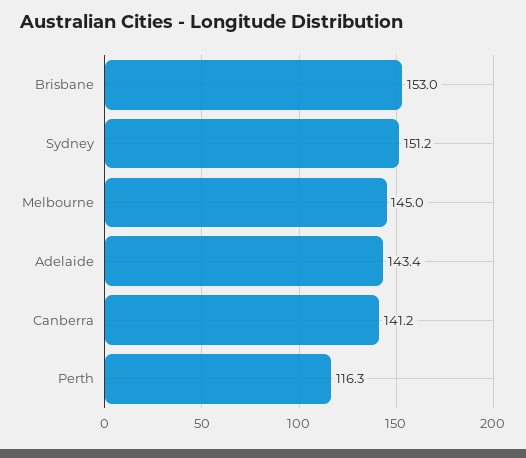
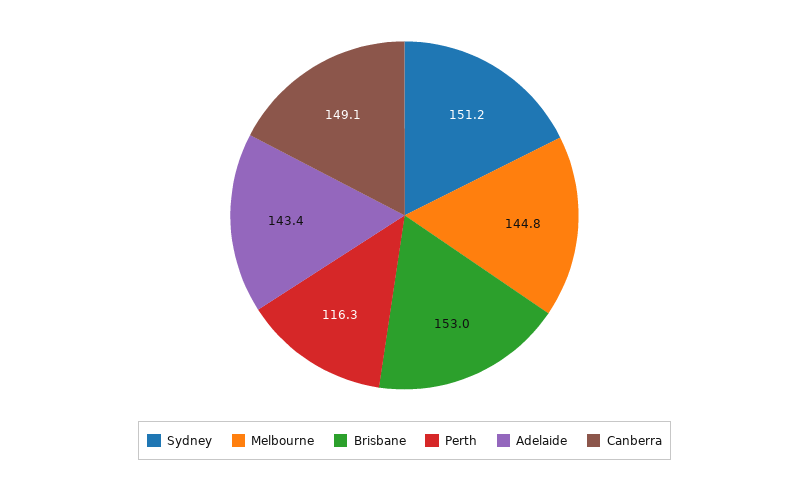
Melbourne: 145 -> 144.8
Canberra: 141.2 -> 149.1

